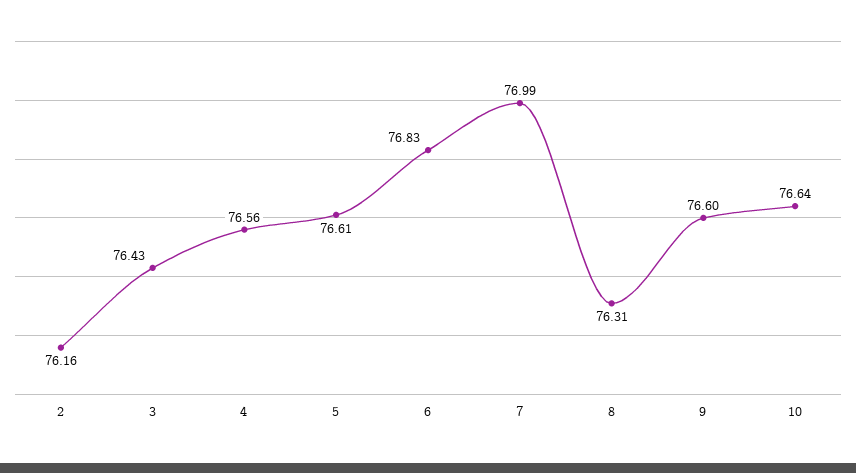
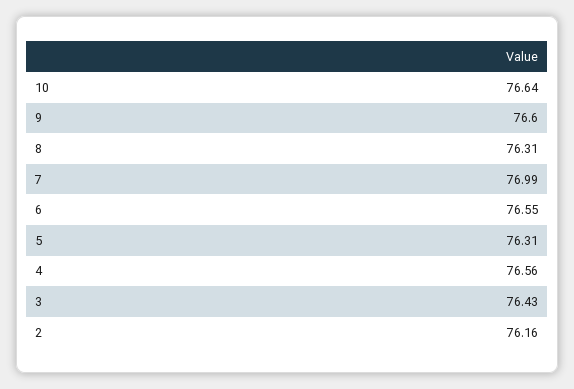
5: 76.61 -> 76.31
6: 76.83 -> 76.55

